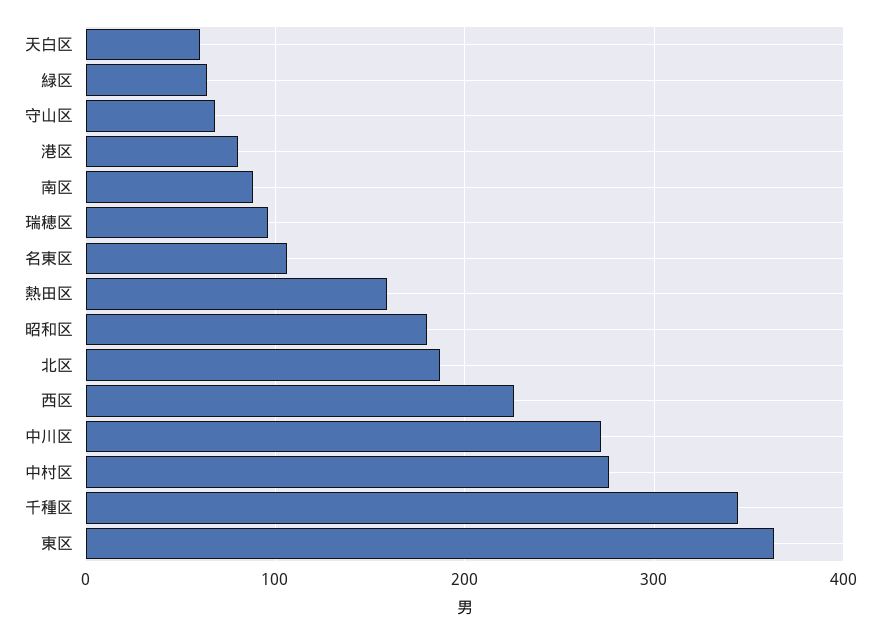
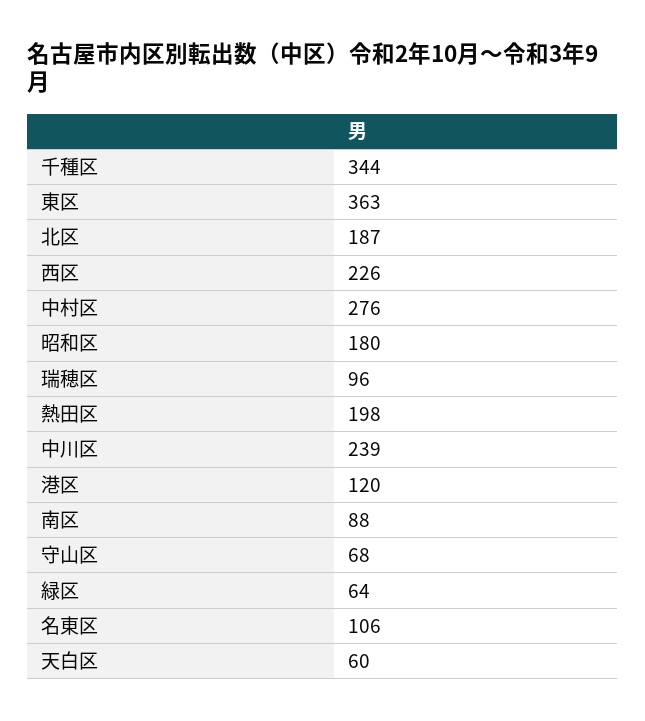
港区: 80 -> 120
熱田区: 160 -> 198
中川区: 270 -> 239

